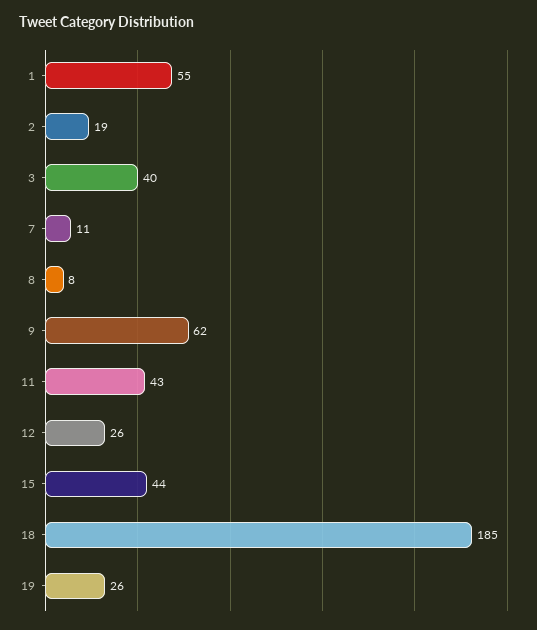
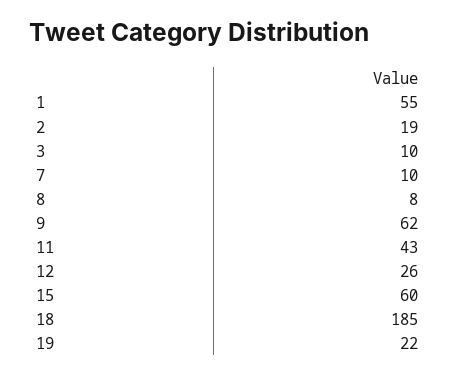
3: 40 -> 10
7: 11 -> 10
15: 44 -> 60
19: 26 -> 22

